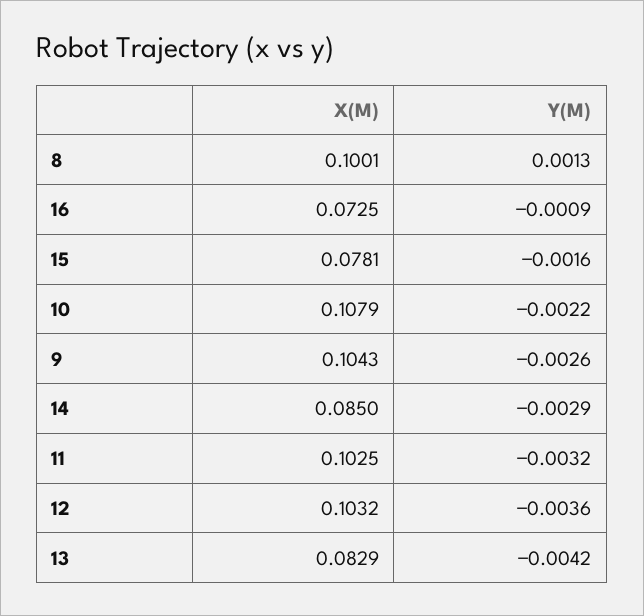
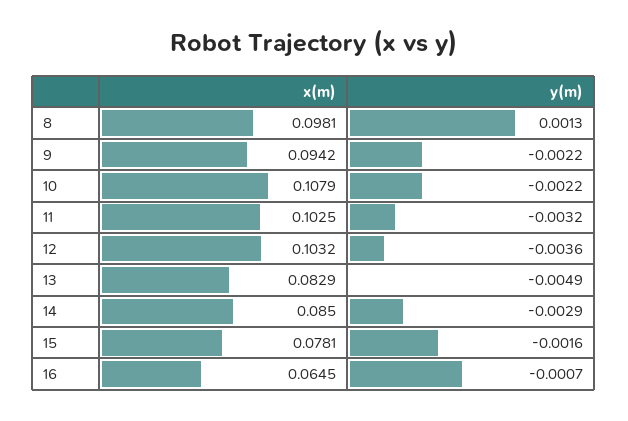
X(M), 8: 0.1001 -> 0.0981
X(M), 16: 0.0725 -> 0.0645
Y(M), 16: -0.0009 -> -0.0007
X(M), 9: 0.1043 -> 0.0942
Y(M), 9: -0.0026 -> -0.0022
Y(M), 13: -0.0042 -> -0.0049

